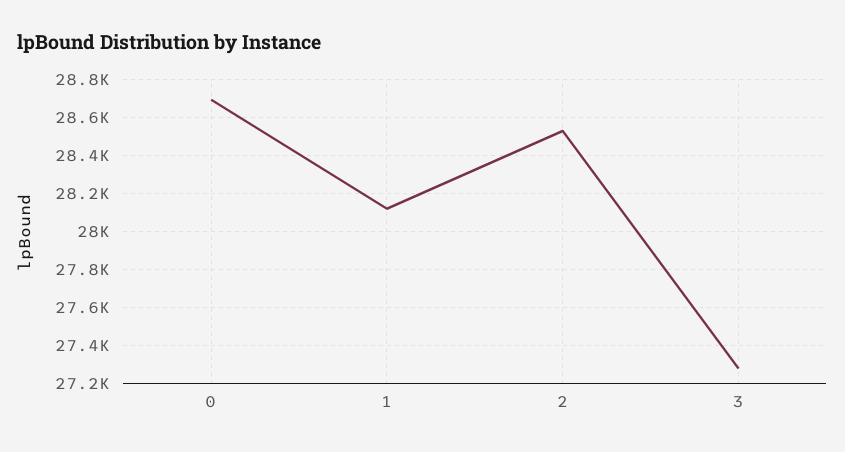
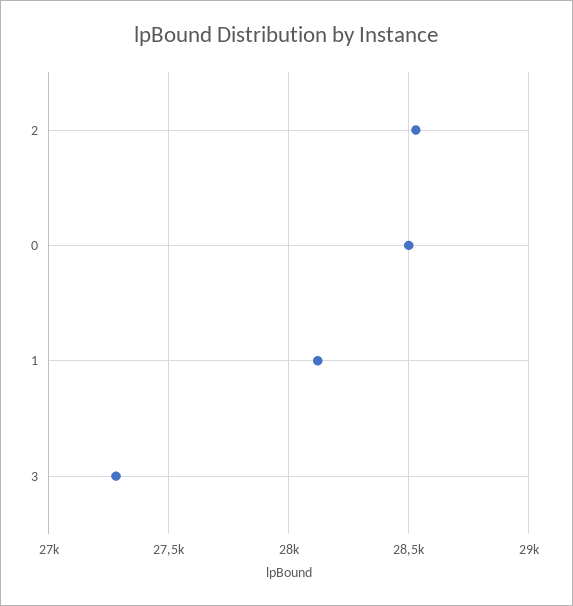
0: 28700 -> 28500

